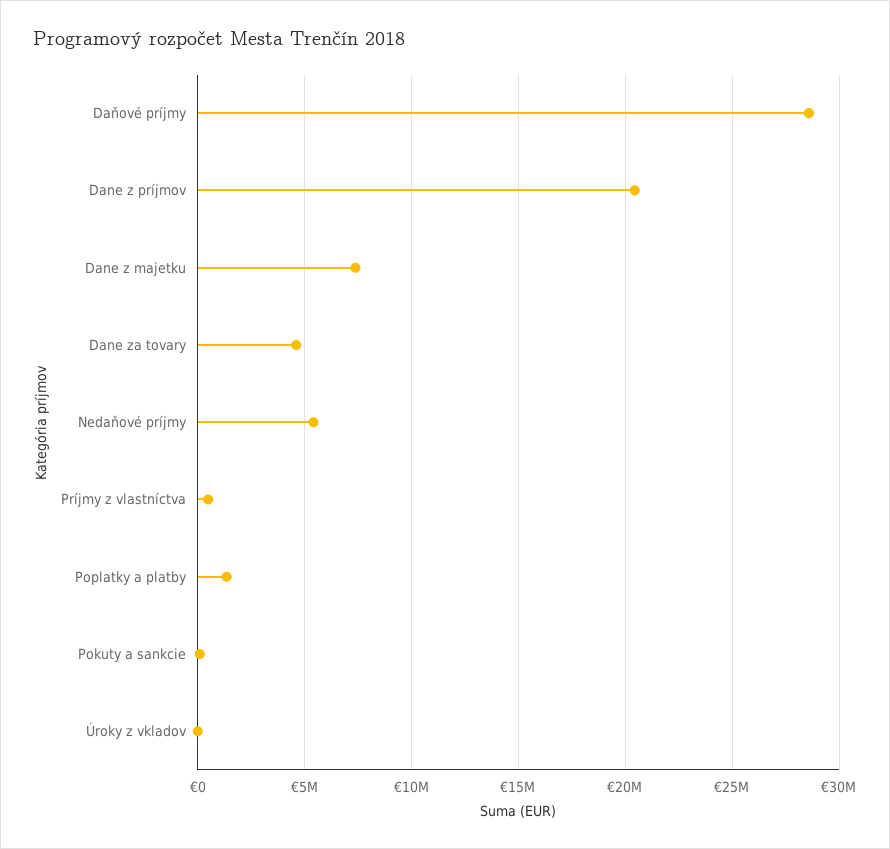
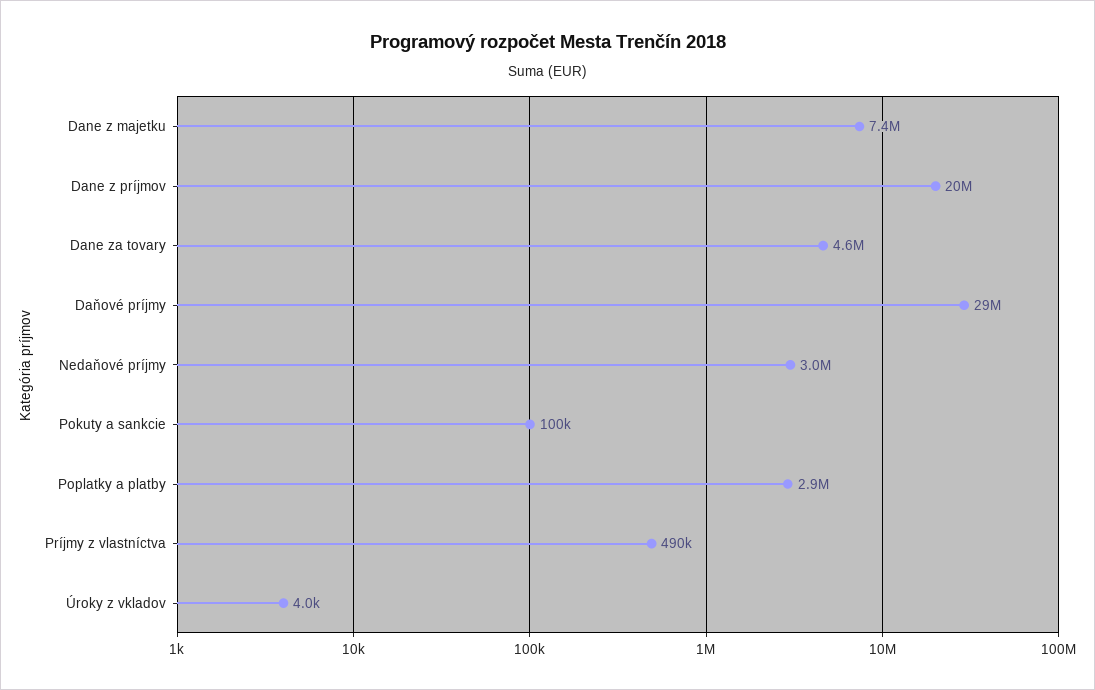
Nedaňové príjmy: 5500000 -> 3000000
Poplatky a platby: 1500000 -> 2900000

